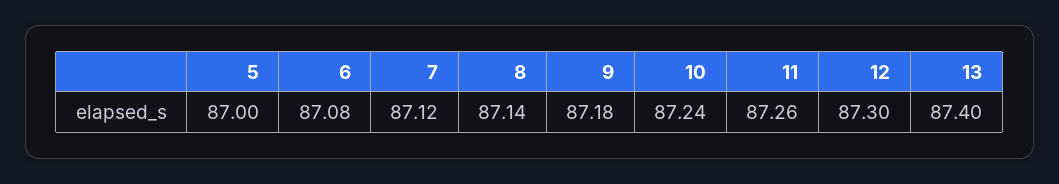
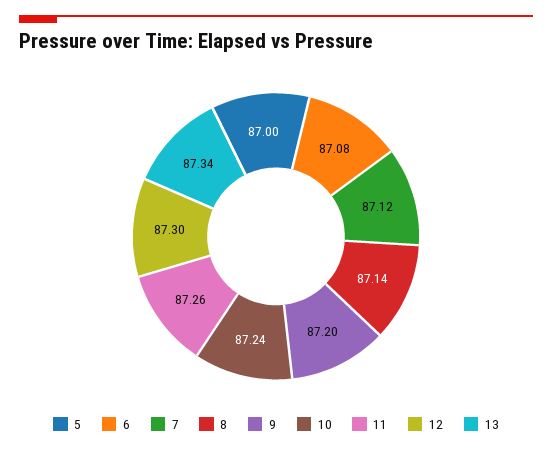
9: 87.18 -> 87.2
13: 87.4 -> 87.34

